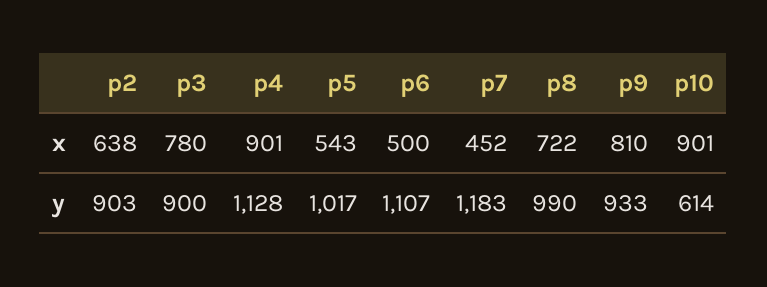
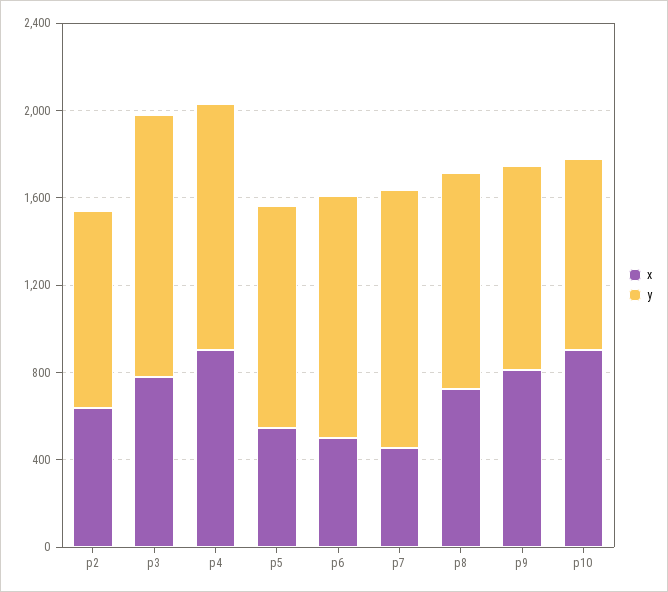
y, p3: 900 -> 1200
y, p10: 614 -> 900

